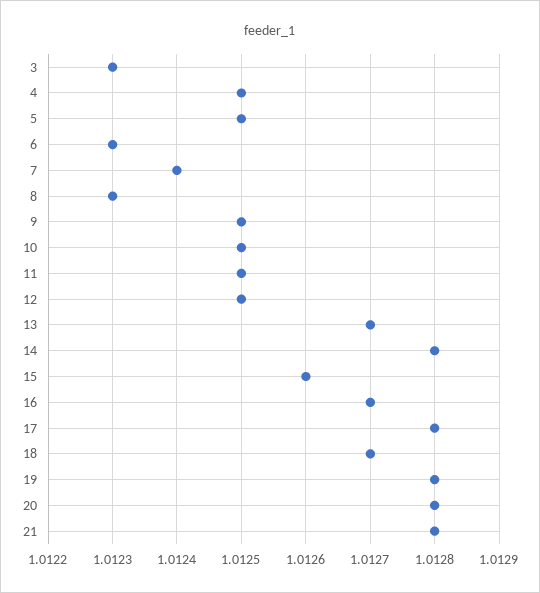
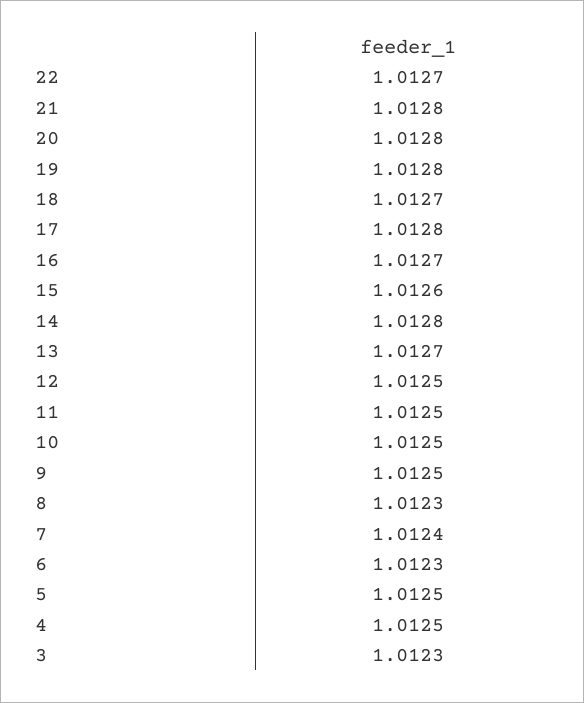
22: none -> 1.0127

